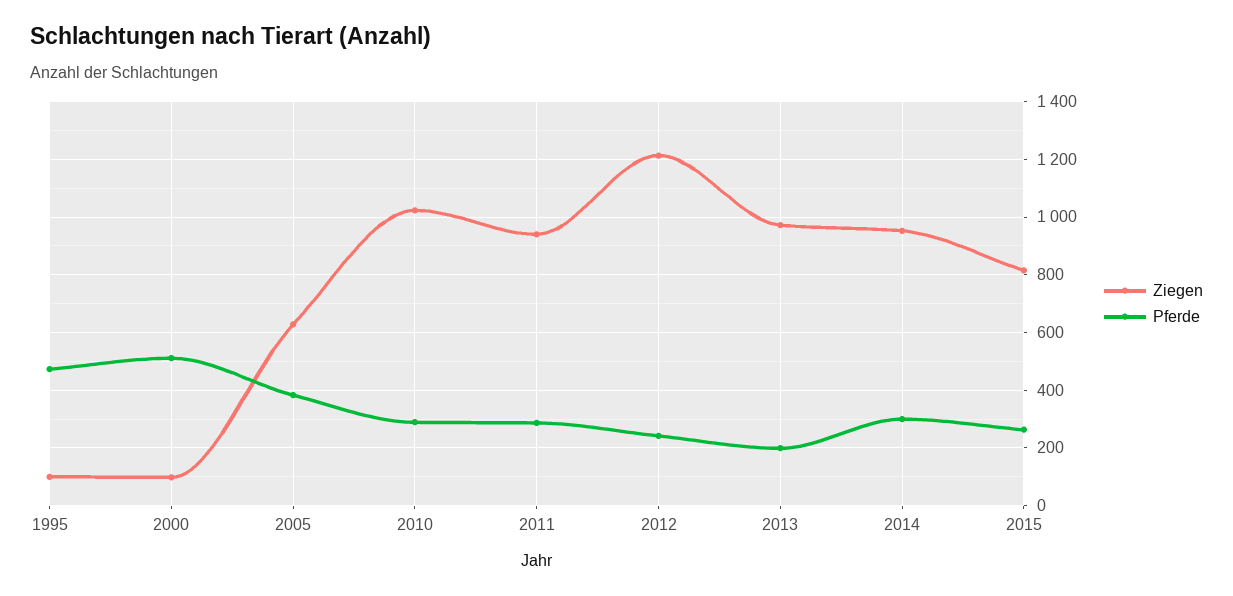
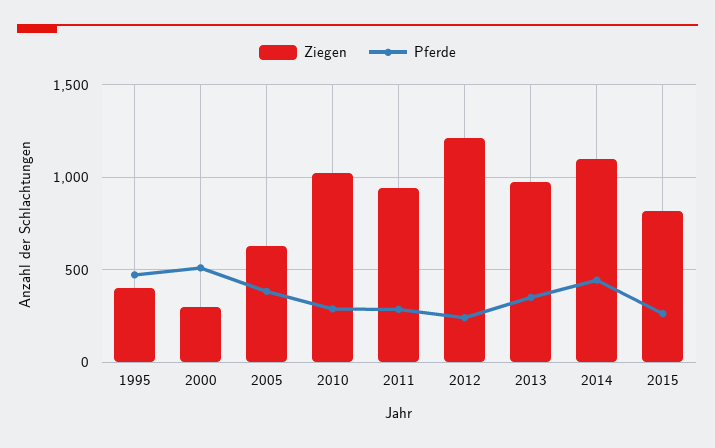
Ziegen, 1995: 100 -> 400
Ziegen, 2000: 100 -> 300
Pferde, 2013: 200 -> 350
Ziegen, 2014: 950 -> 1100
Pferde, 2014: 300 -> 450

